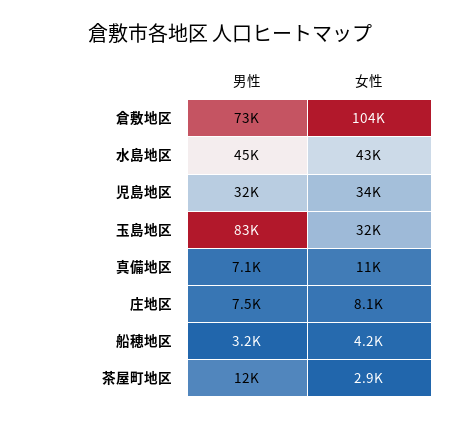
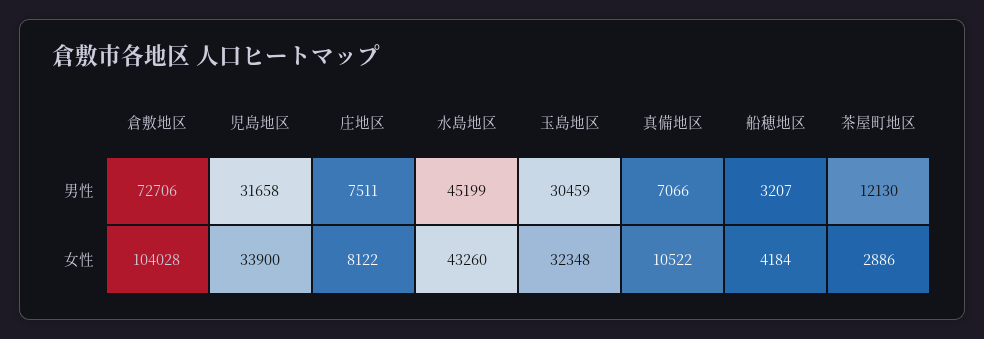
男性, 玉島地区: 83000 -> 30459

